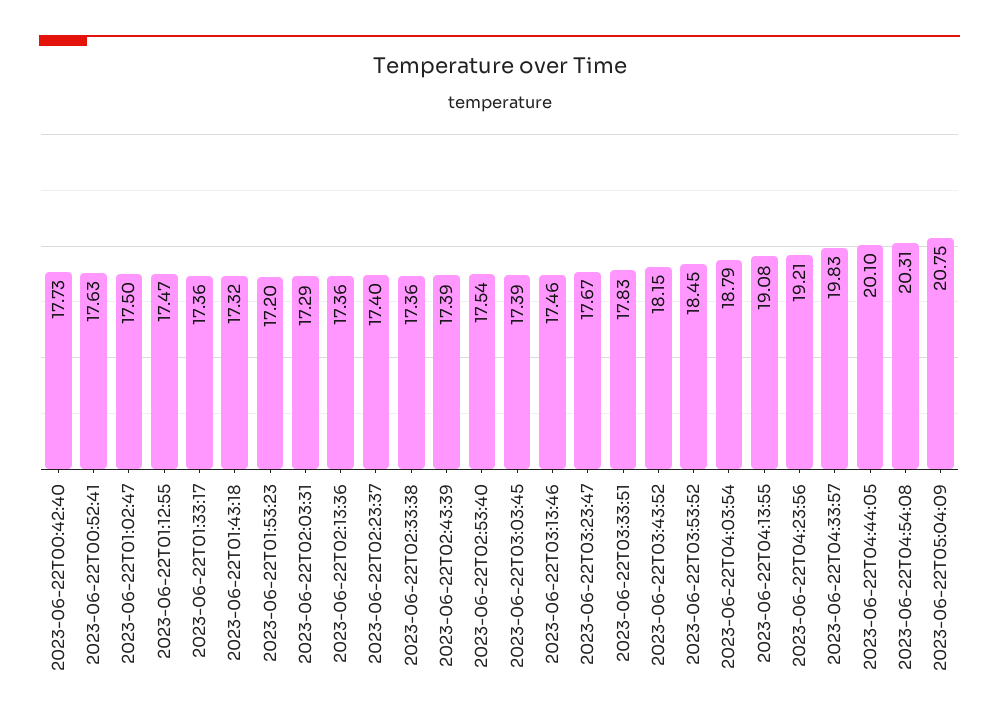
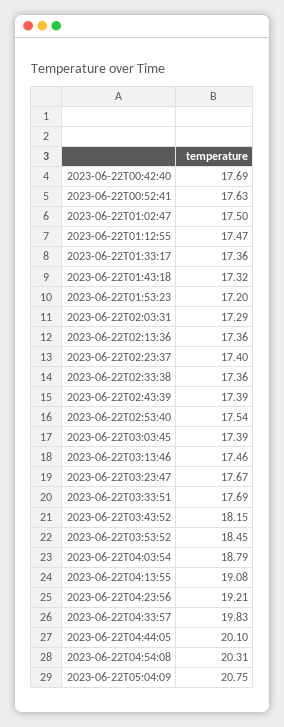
2023-06-22T00:42:40: 17.73 -> 17.69
2023-06-22T03:33:51: 17.83 -> 17.69

